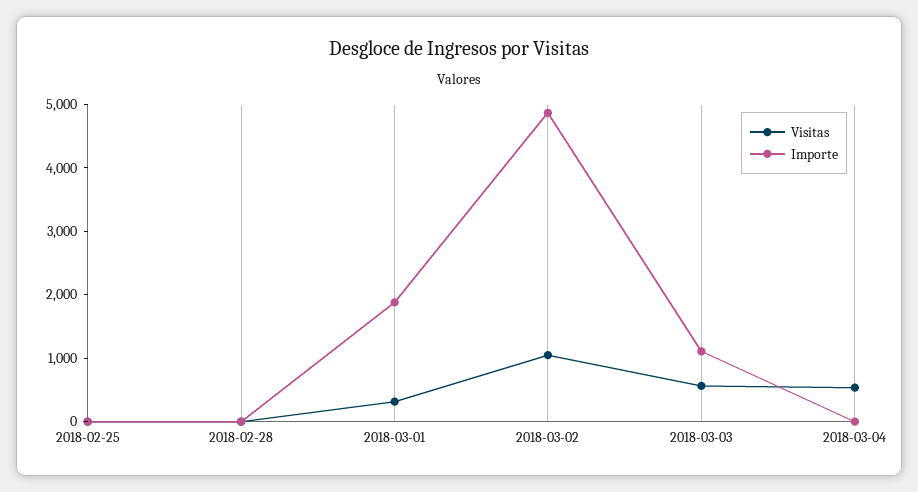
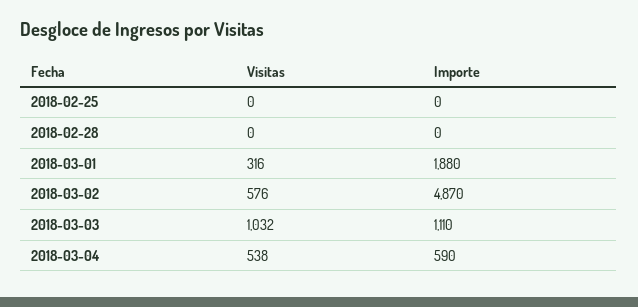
Visitas, 2018-03-02: 1000 -> 576
Visitas, 2018-03-03: 600 -> 1032
Importe, 2018-03-04: 0 -> 590

